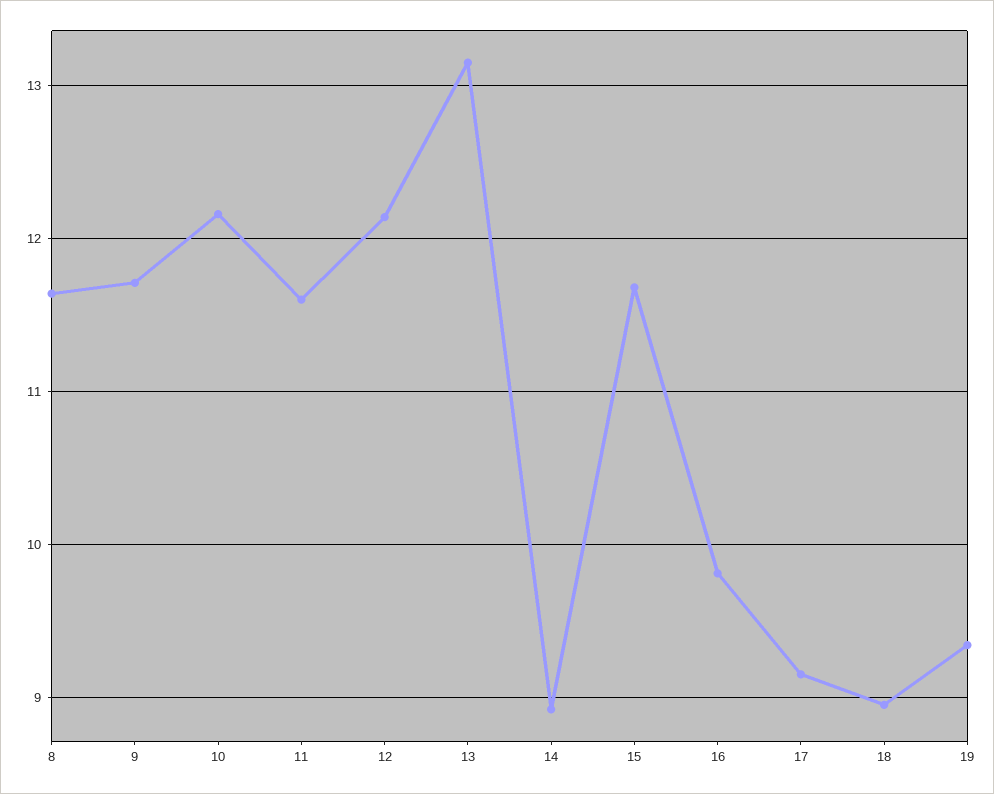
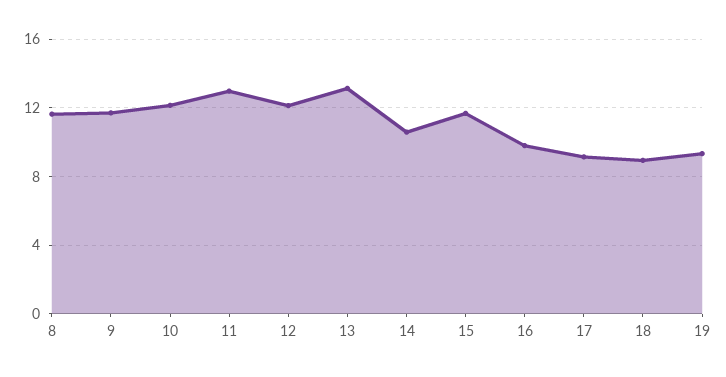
11: 11.6 -> 13
14: 8.9 -> 10.5

